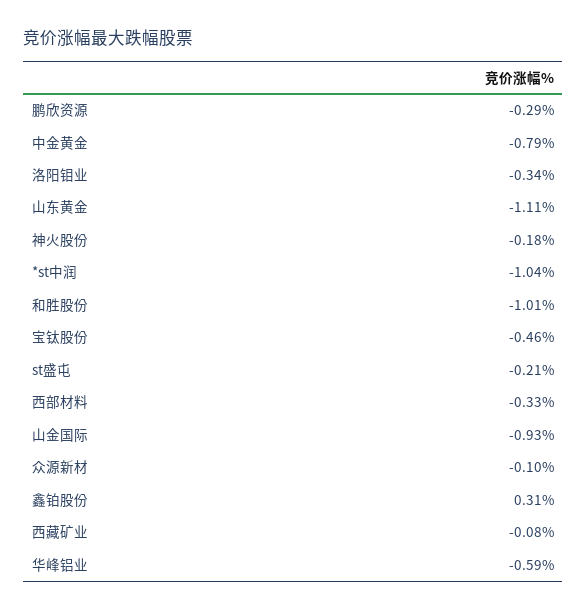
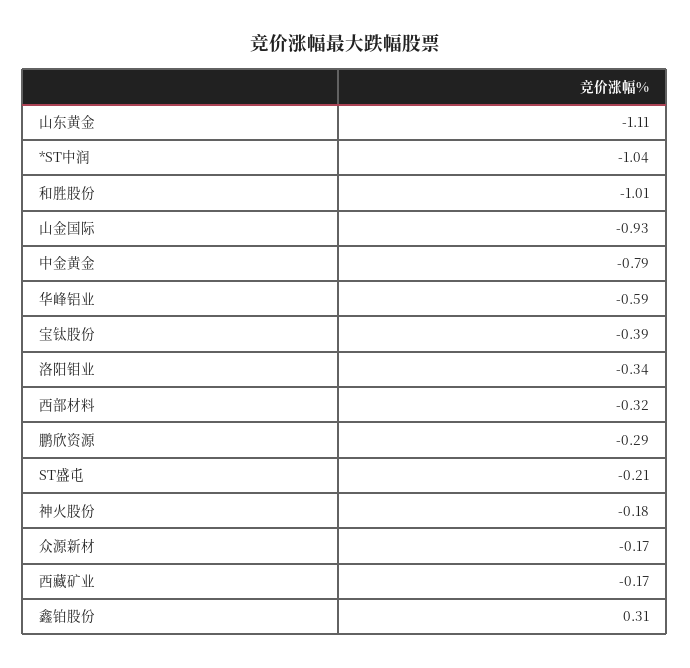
宝钛股份: -0.46 -> -0.39
西部材料: -0.33 -> -0.32
众源新材: -0.1 -> -0.17
西藏矿业: -0.08 -> -0.17

